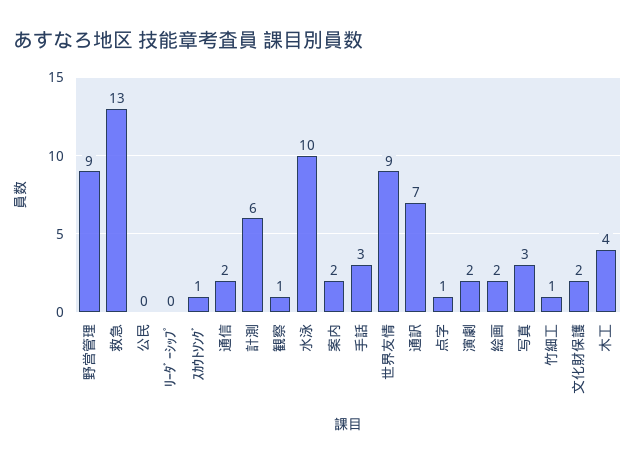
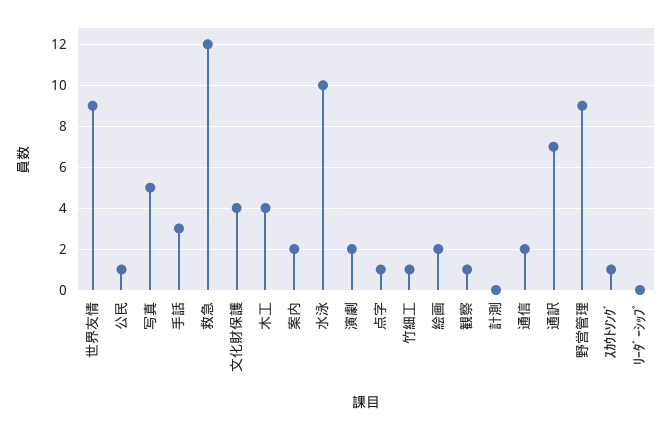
救急: 13 -> 12
公民: 0 -> 1
計測: 6 -> 0
写真: 3 -> 5
文化財保護: 2 -> 4

